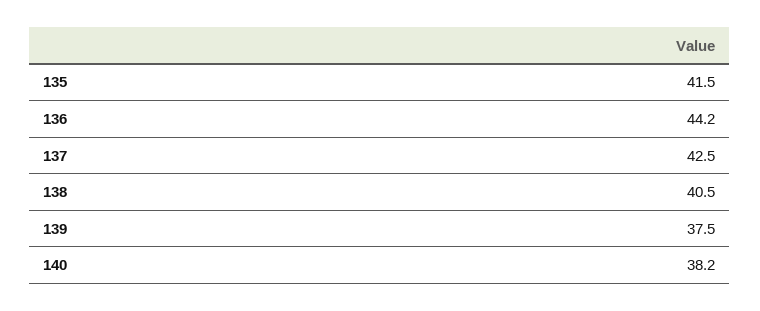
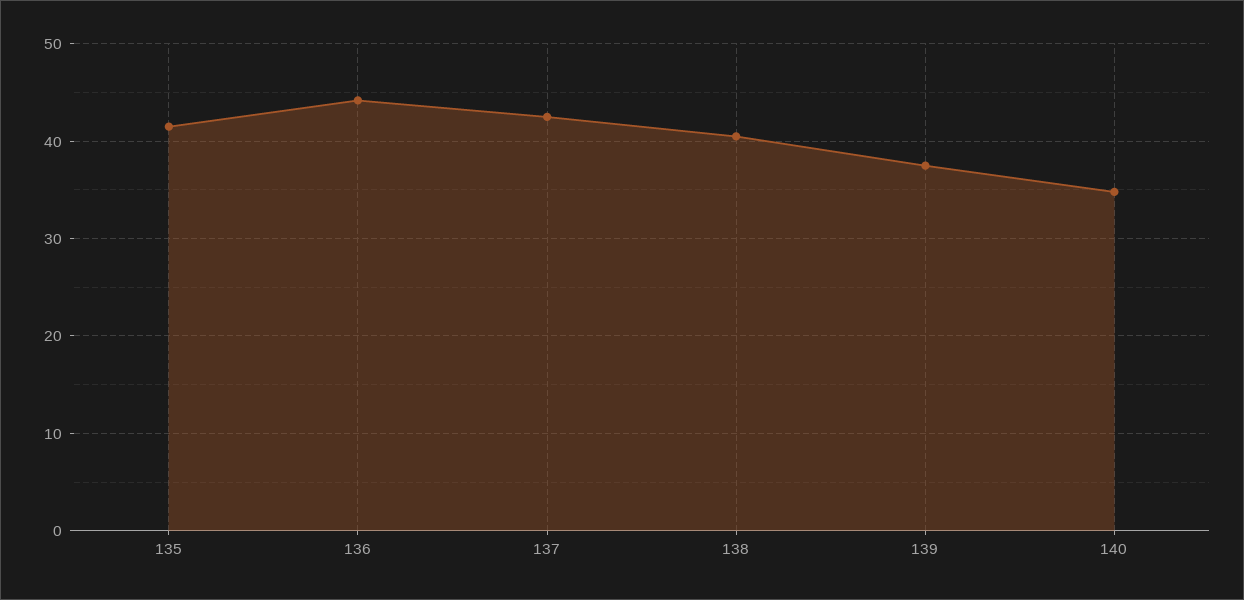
140: 38.2 -> 35

